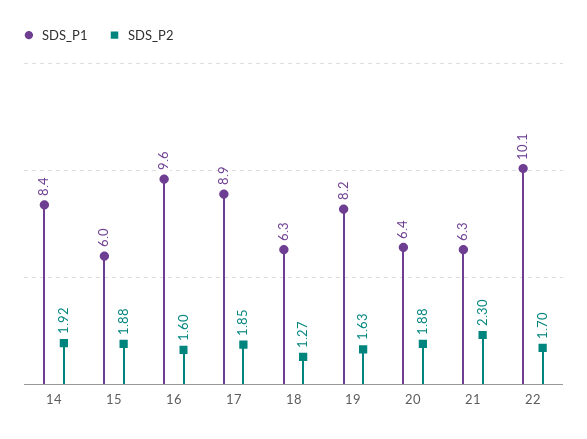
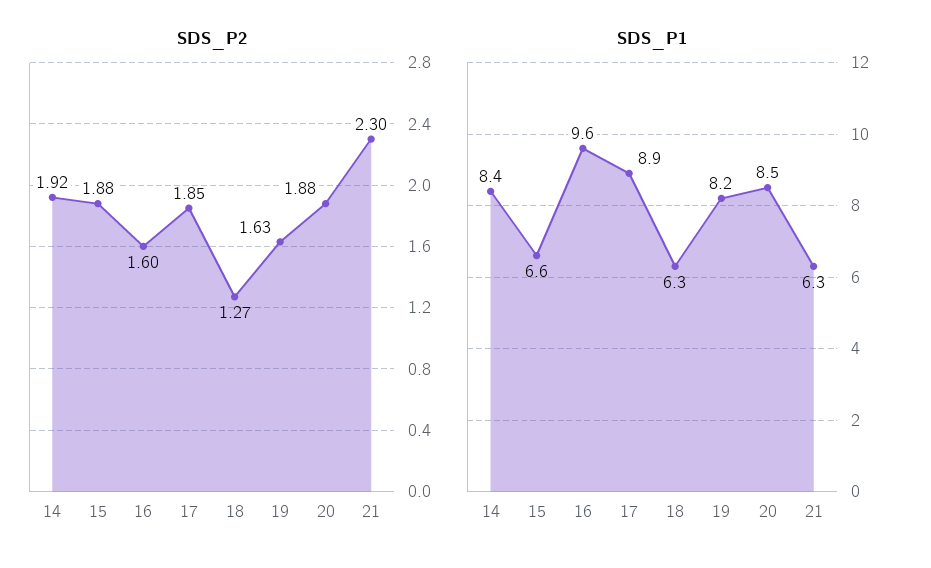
SDS_P1, 15: 6 -> 6.6
SDS_P1, 20: 6.4 -> 8.5
SDS_P1, 22: 10.1 -> none
SDS_P2, 22: 1.7 -> none

